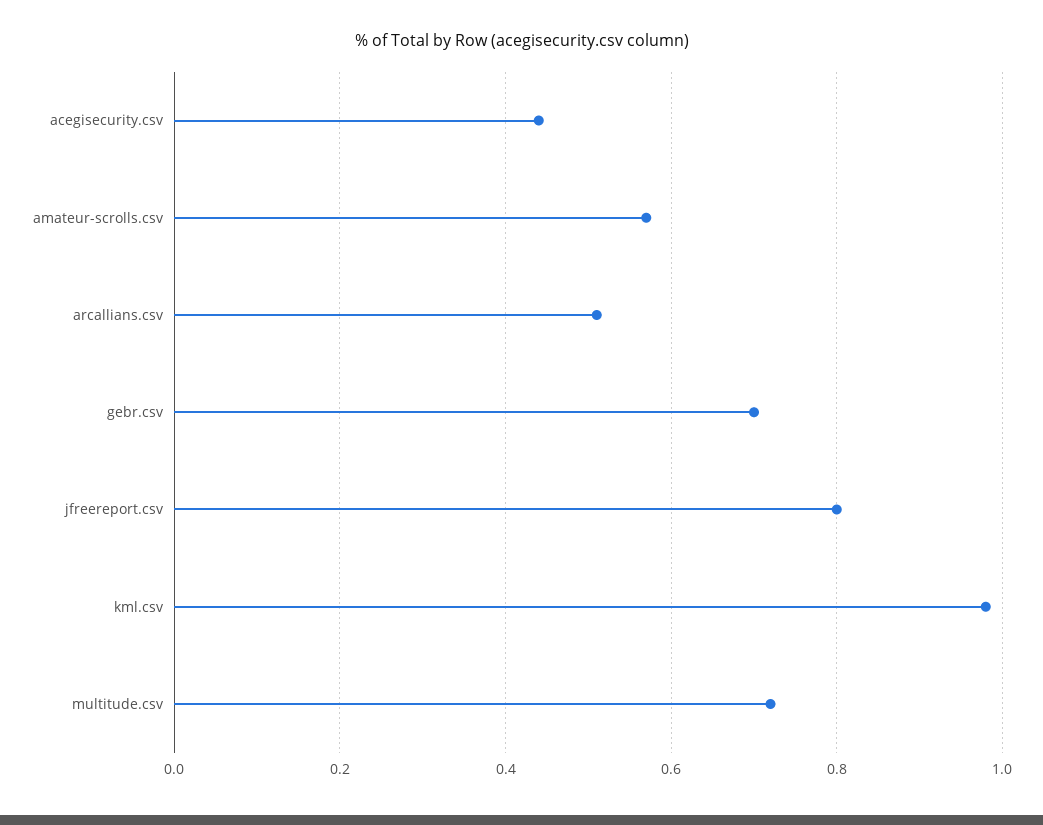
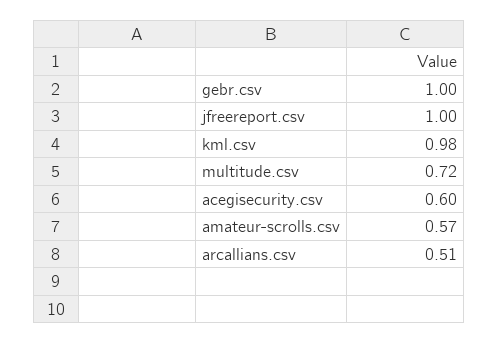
acegisecurity.csv: 0.45 -> 0.6
gebr.csv: 0.7 -> 1
jfreereport.csv: 0.8 -> 1

